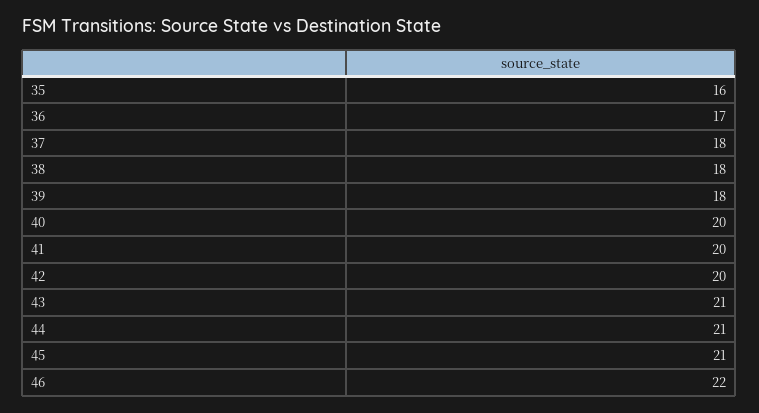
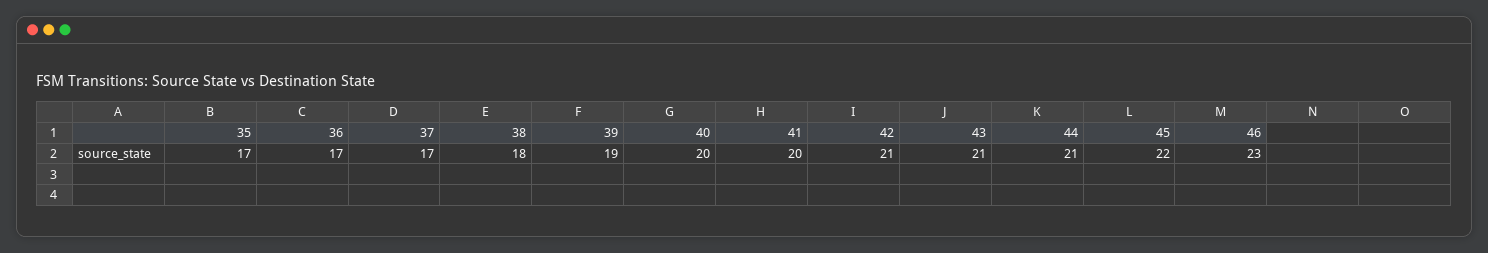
35: 16 -> 17
37: 18 -> 17
39: 18 -> 19
42: 20 -> 21
45: 21 -> 22
46: 22 -> 23

